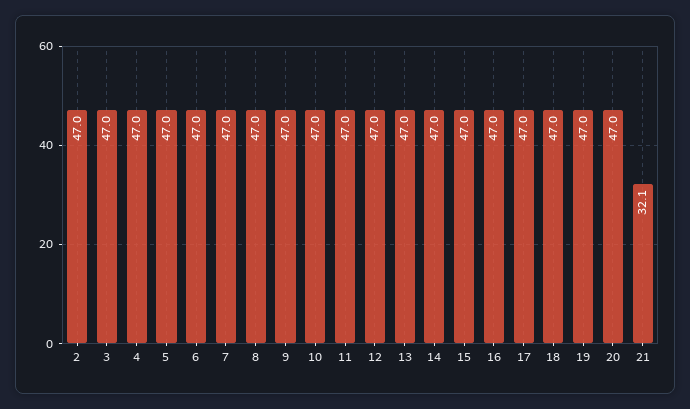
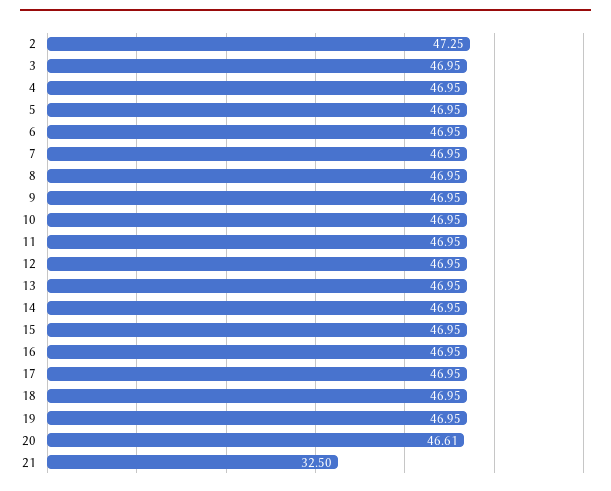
2: 47 -> 47.25
20: 47 -> 46.61
21: 32.1 -> 32.5

